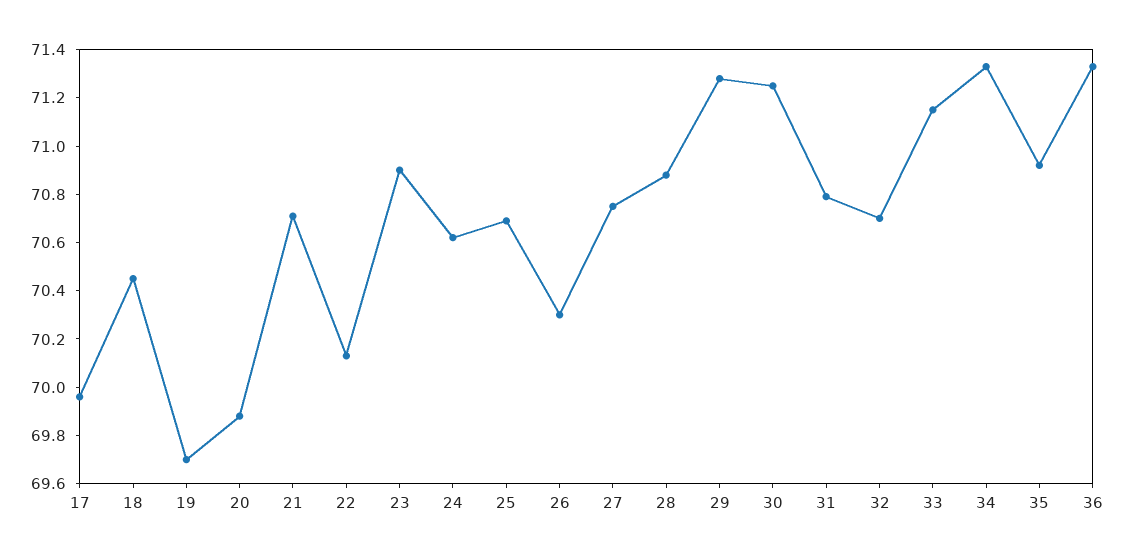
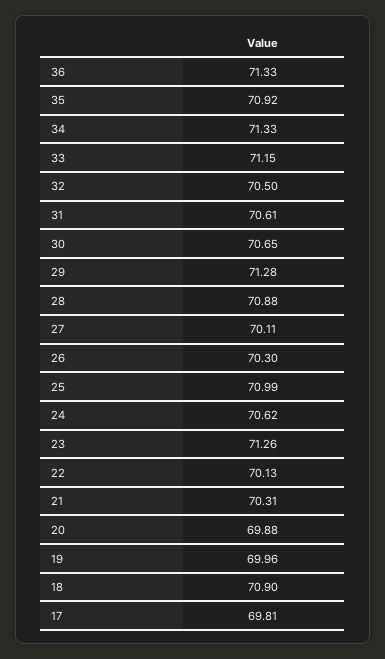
17: 69.95 -> 69.81
18: 70.45 -> 70.9
19: 69.7 -> 69.96
21: 70.7 -> 70.31
23: 70.9 -> 71.26
25: 70.7 -> 70.99
27: 70.75 -> 70.11
30: 71.25 -> 70.65
31: 70.8 -> 70.61
32: 70.7 -> 70.5

